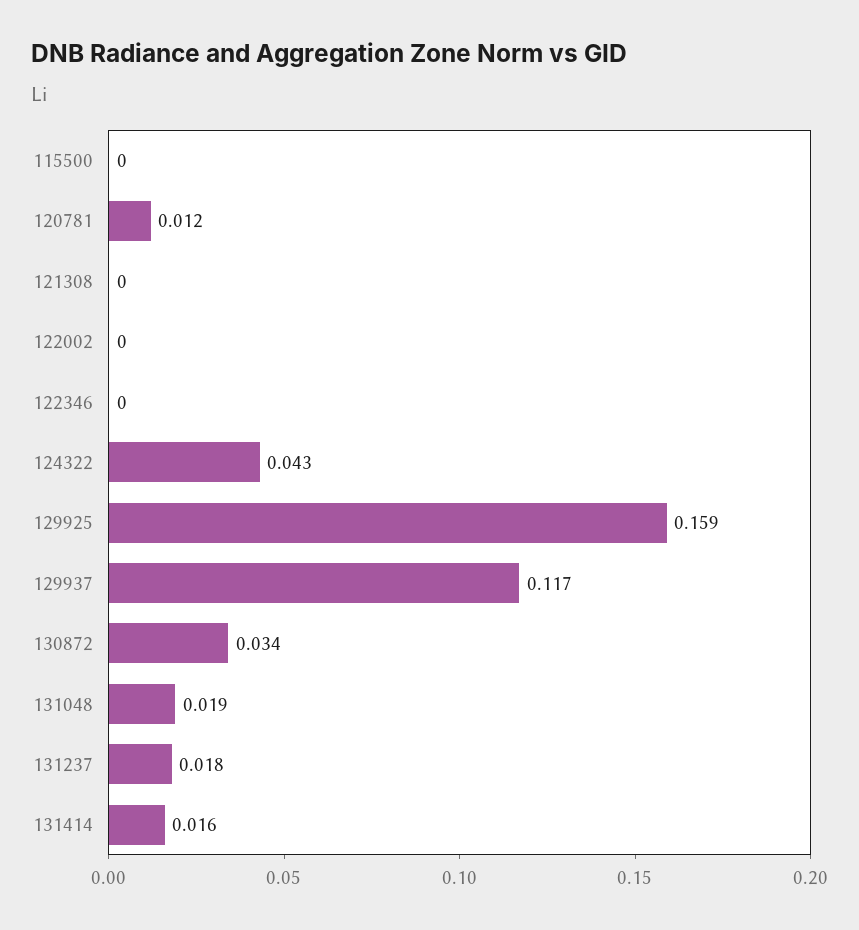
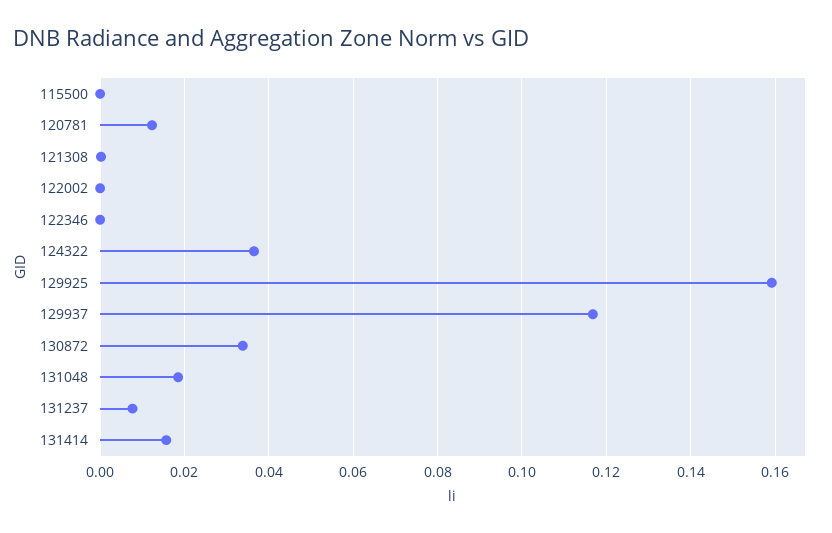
124322: 0.043 -> 0.036
131237: 0.018 -> 0.008

